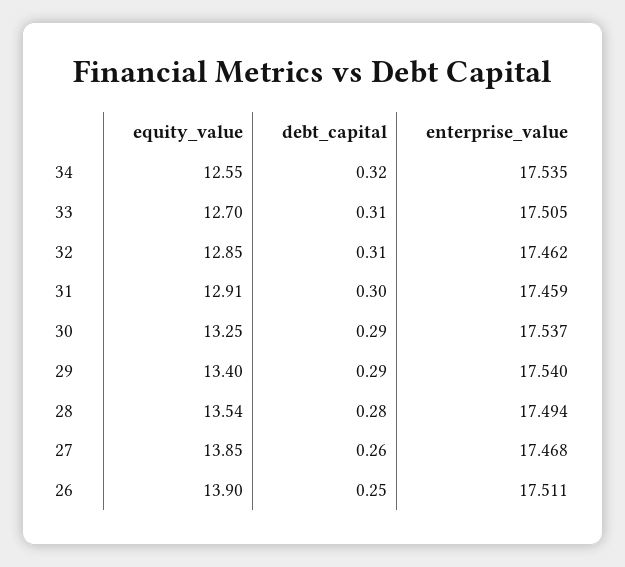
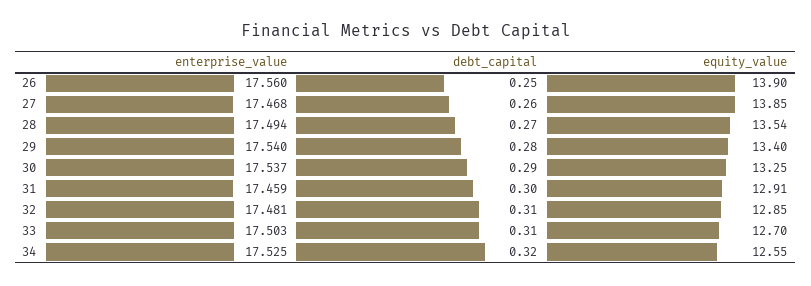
enterprise_value, 34: 17.535 -> 17.525
enterprise_value, 33: 17.505 -> 17.503
enterprise_value, 32: 17.462 -> 17.481
debt_capital, 29: 0.29 -> 0.28
debt_capital, 28: 0.28 -> 0.27
enterprise_value, 26: 17.511 -> 17.56

